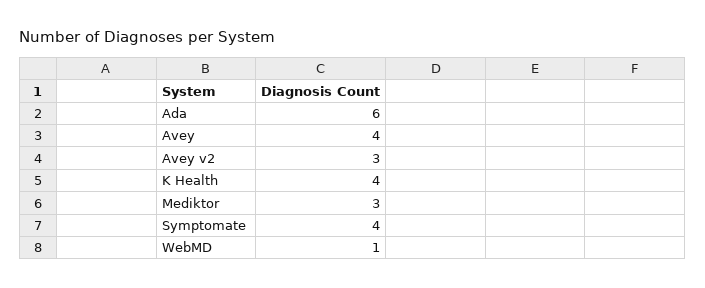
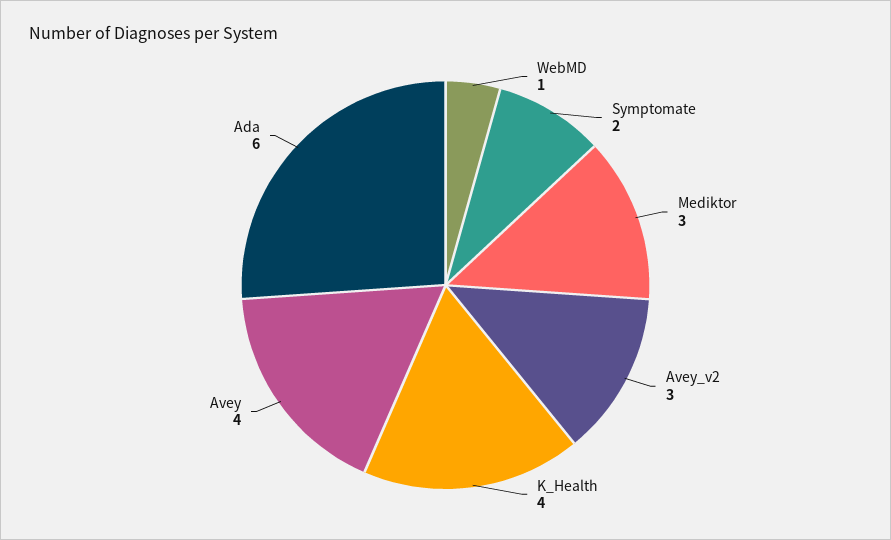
Symptomate: 4 -> 2

